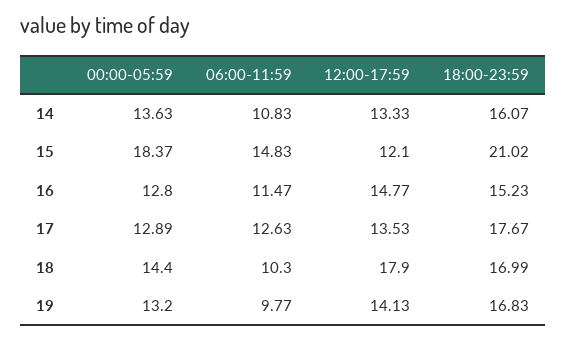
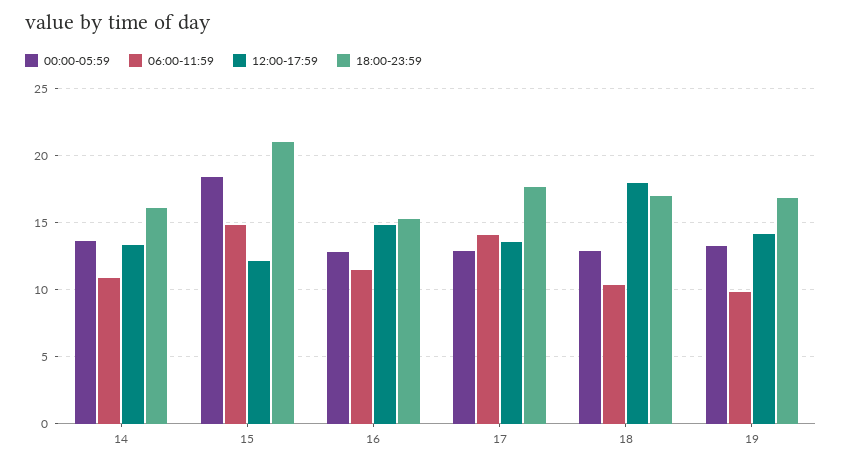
06:00-11:59, 17: 12.63 -> 14
00:00-05:59, 18: 14.4 -> 13

